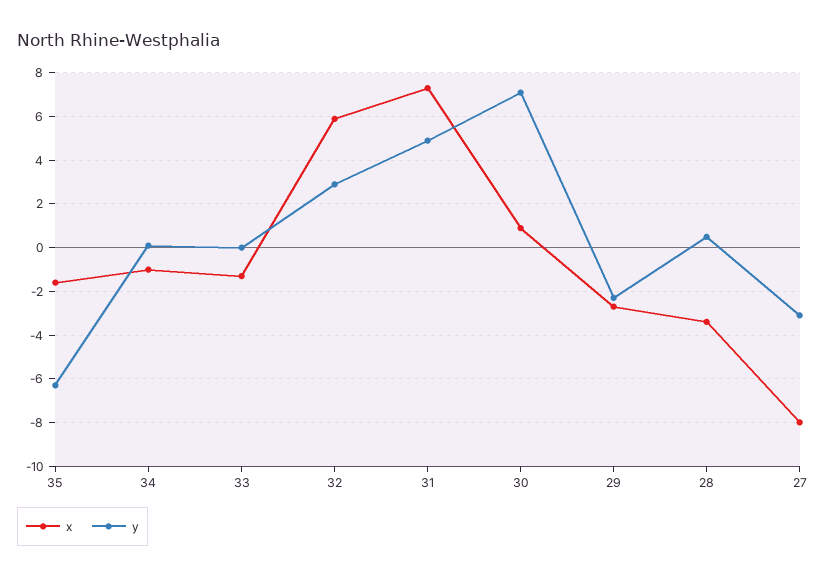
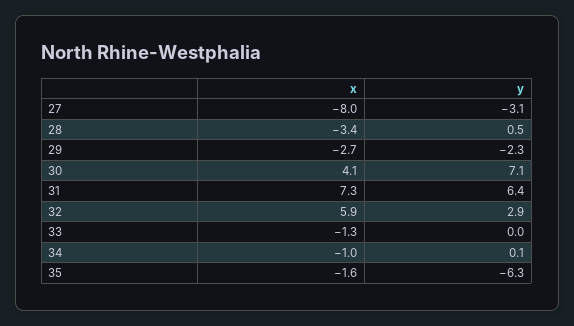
y, 31: 5 -> 6.4
x, 30: 1 -> 4.1

